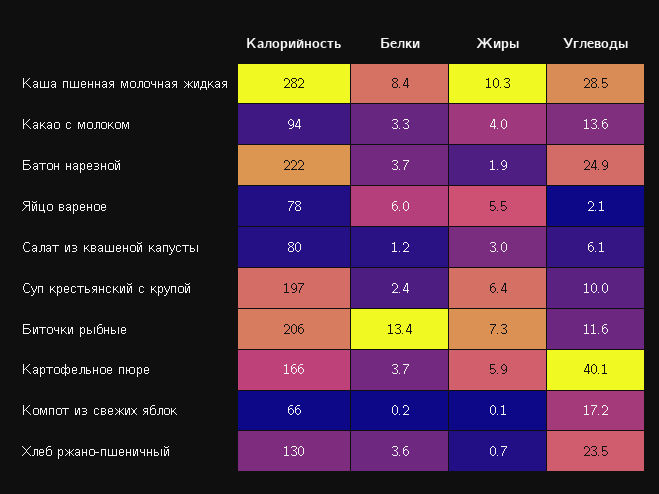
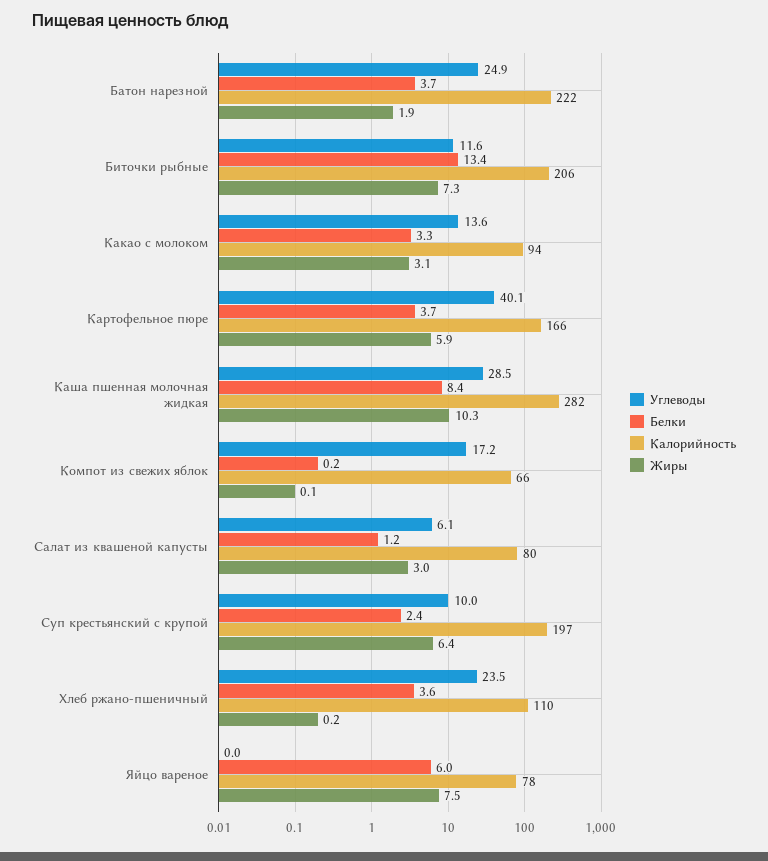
Жиры, Какао с молоком: 4 -> 3.1
Жиры, Яйцо вареное: 5.5 -> 7.5
Углеводы, Яйцо вареное: 2.1 -> 0
Калорийность, Хлеб ржано-пшеничный: 130 -> 110
Жиры, Хлеб ржано-пшеничный: 0.7 -> 0.2

